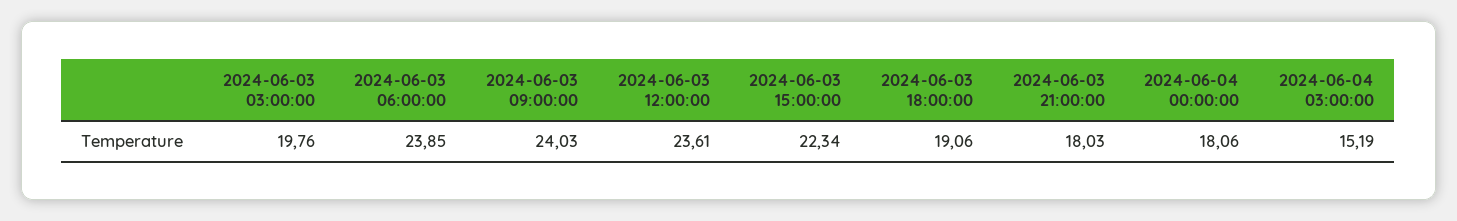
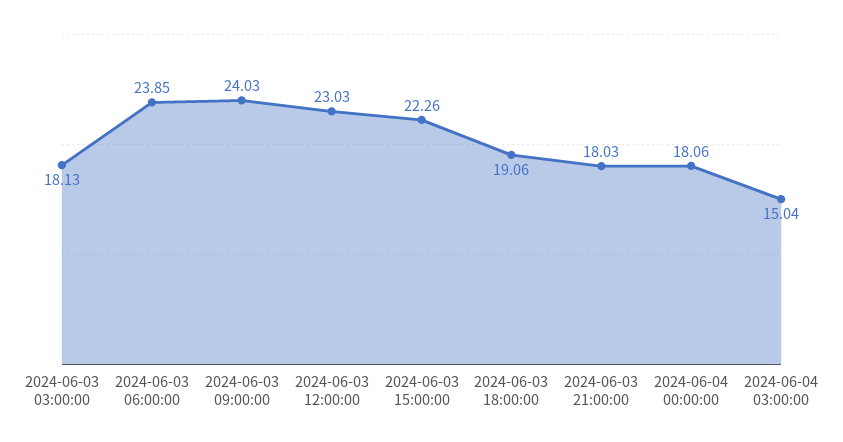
2024-06-03 03:00:00: 19.76 -> 18.13
2024-06-03 12:00:00: 23.61 -> 23.03
2024-06-03 15:00:00: 22.34 -> 22.26
2024-06-04 03:00:00: 15.19 -> 15.04

